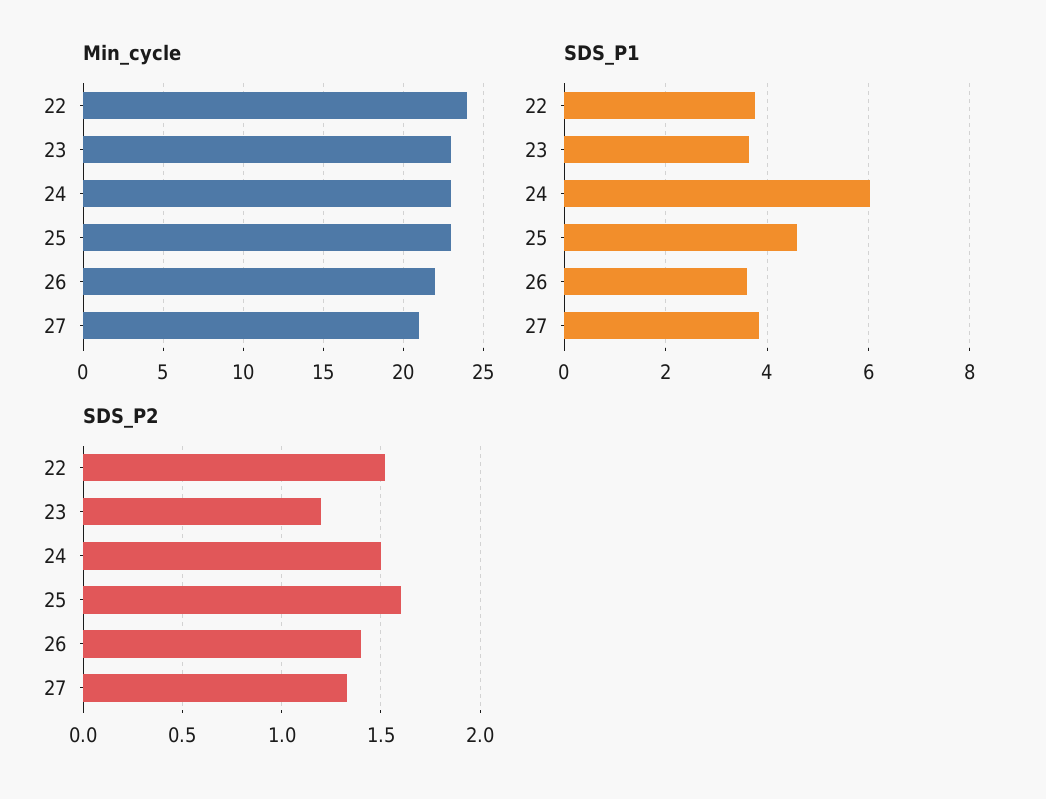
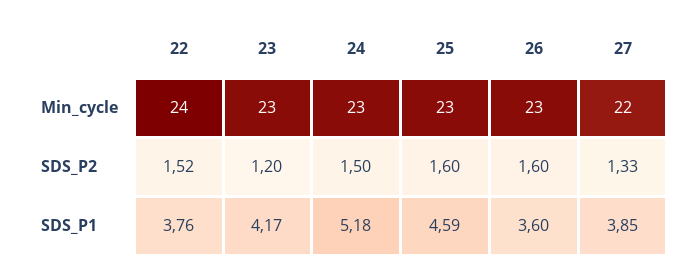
Min_cycle, 26: 22 -> 23
Min_cycle, 27: 21 -> 22
SDS_P1, 23: 3.6 -> 4.17
SDS_P1, 24: 6 -> 5.18
SDS_P2, 26: 1.4 -> 1.6

